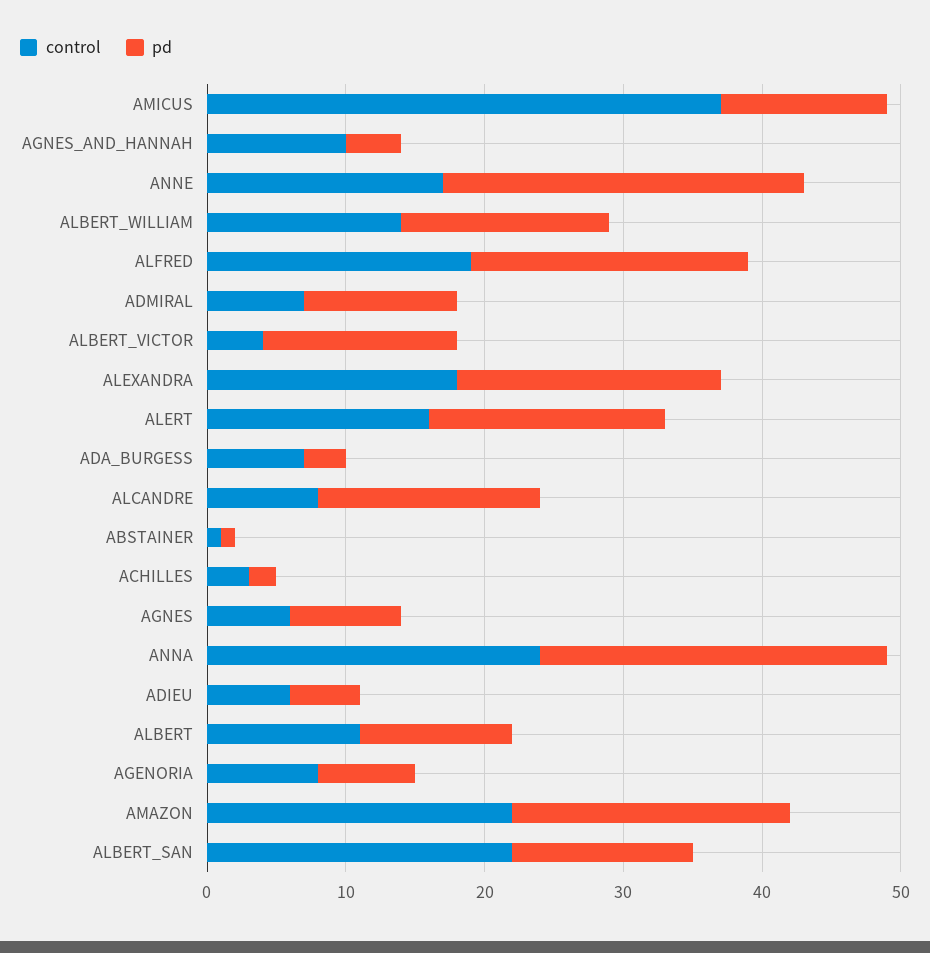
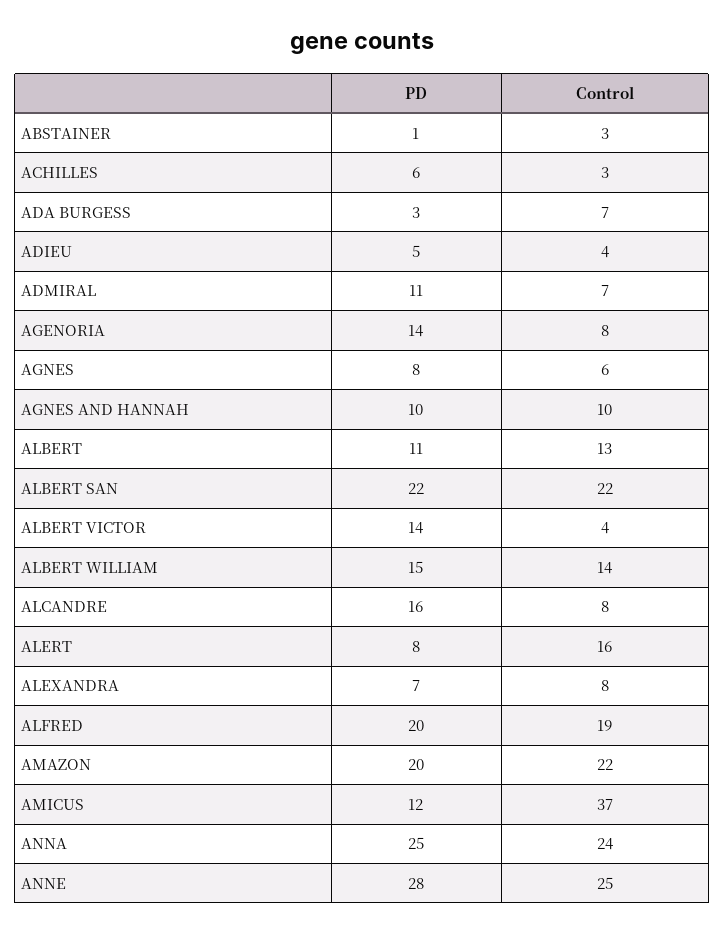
pd, AGNES_AND_HANNAH: 4 -> 10
control, ANNE: 17 -> 25
pd, ANNE: 26 -> 28
control, ALEXANDRA: 18 -> 8
pd, ALEXANDRA: 19 -> 7
pd, ALERT: 17 -> 8
control, ABSTAINER: 1 -> 3
pd, ACHILLES: 2 -> 6
control, ADIEU: 6 -> 4
control, ALBERT: 11 -> 13
pd, AGENORIA: 7 -> 14
pd, ALBERT_SAN: 13 -> 22

